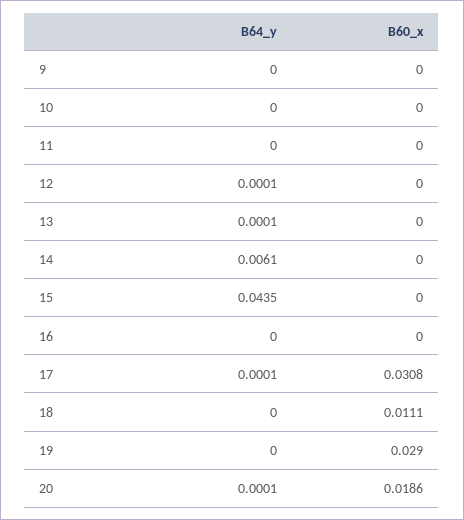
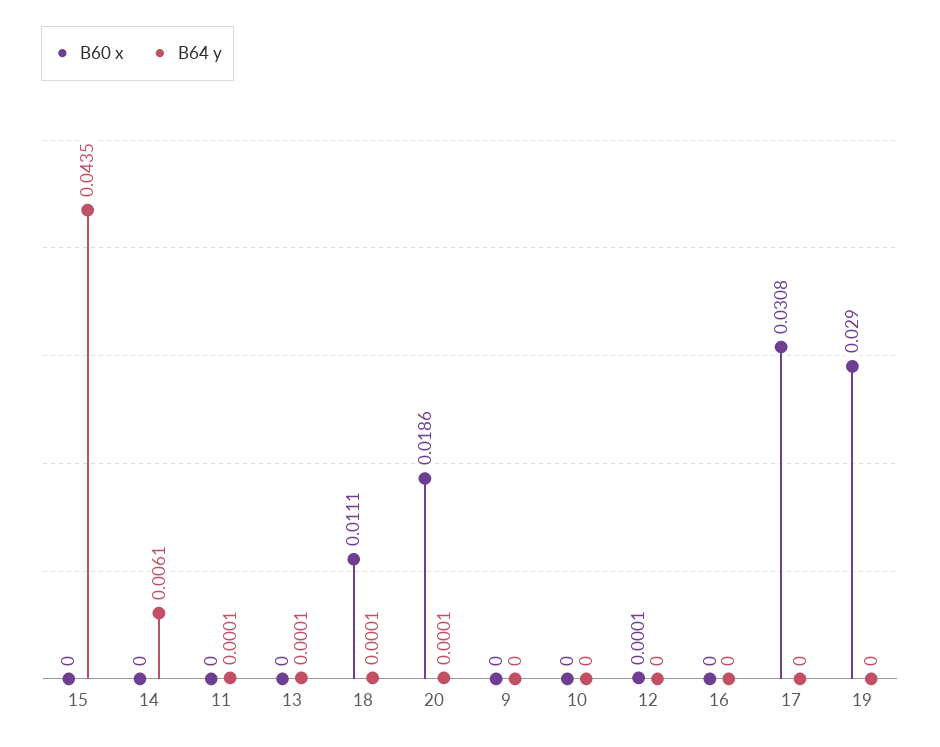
B64_y, 11: 0 -> 0.0001
B64_y, 12: 0.0001 -> 0
B60_x, 12: 0 -> 0.0001
B64_y, 17: 0.0001 -> 0
B64_y, 18: 0 -> 0.0001

